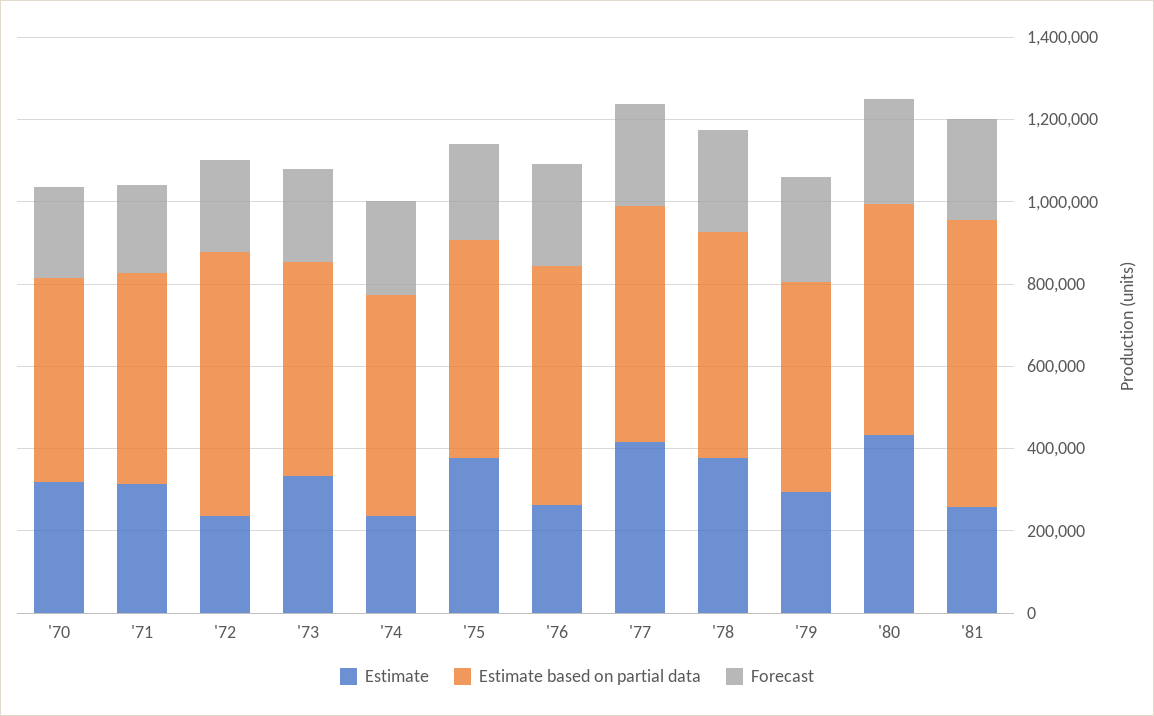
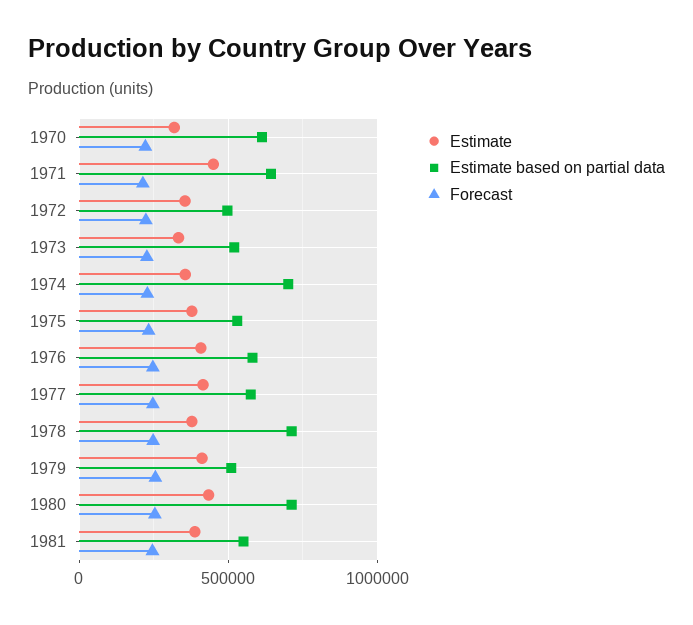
Estimate based on partial data, '70: 500000 -> 600000
Estimate, '71: 300000 -> 450000
Estimate based on partial data, '71: 500000 -> 650000
Estimate, '72: 250000 -> 350000
Estimate based on partial data, '72: 650000 -> 500000
Estimate, '74: 250000 -> 350000
Estimate based on partial data, '74: 550000 -> 700000
Estimate, '76: 250000 -> 400000
Estimate based on partial data, '78: 550000 -> 700000
Estimate, '79: 300000 -> 400000
Estimate based on partial data, '80: 550000 -> 700000
Estimate, '81: 250000 -> 400000
Estimate based on partial data, '81: 700000 -> 550000

